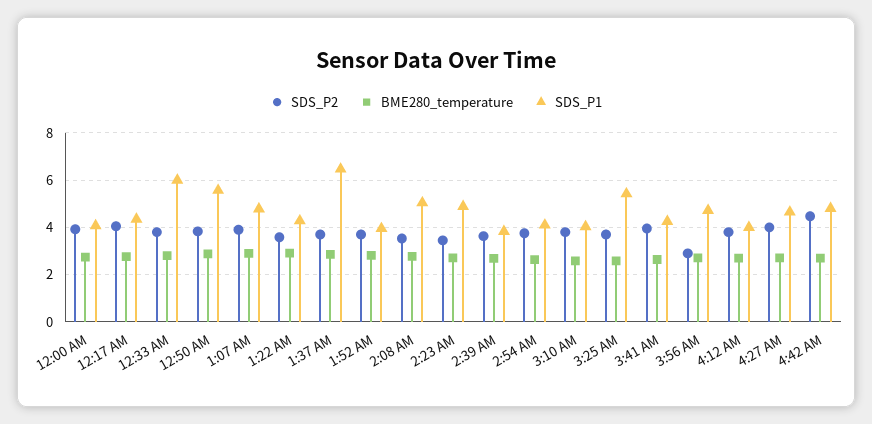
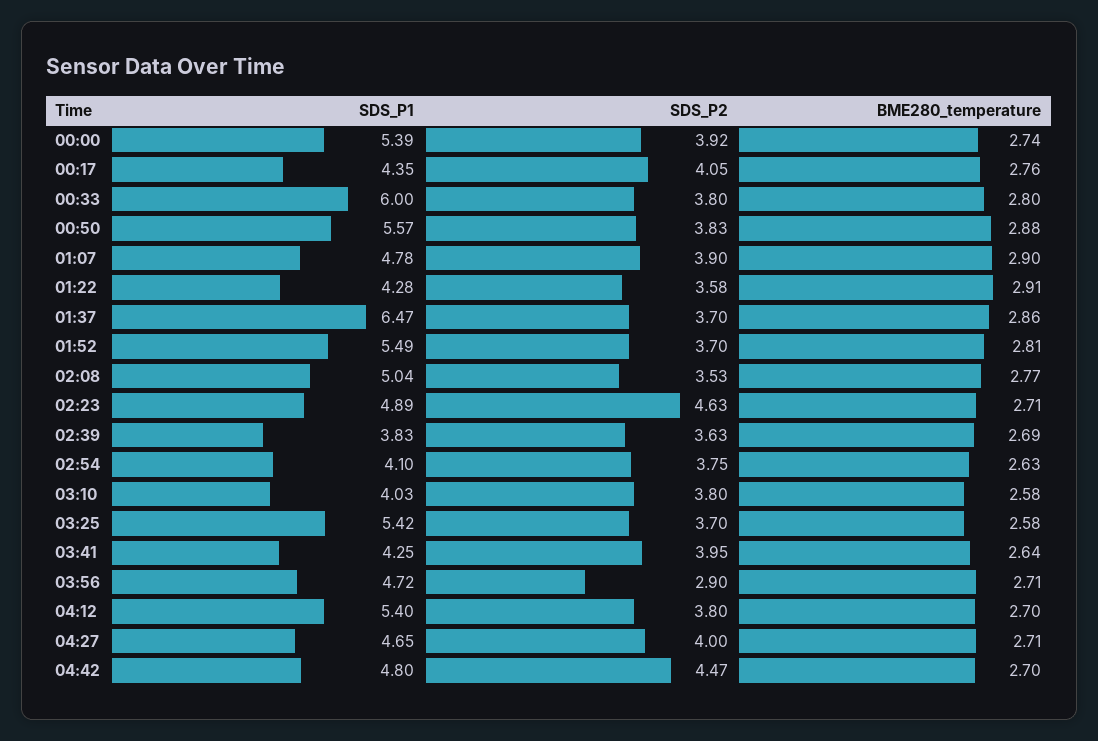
SDS_P1, 12:00 AM: 4 -> 5.39
SDS_P1, 1:52 AM: 4 -> 5.49
SDS_P2, 2:23 AM: 3.5 -> 4.63
SDS_P1, 4:12 AM: 4 -> 5.4

